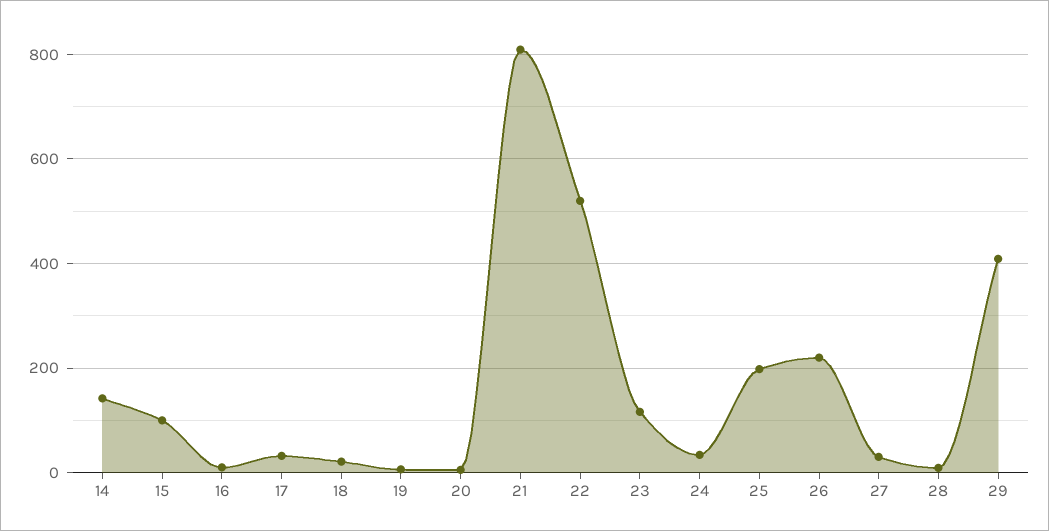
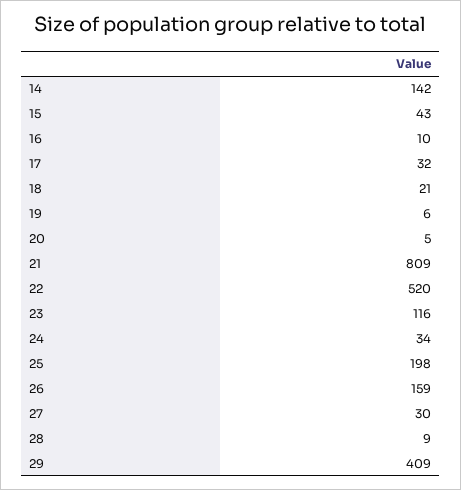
15: 100 -> 43
26: 220 -> 159

